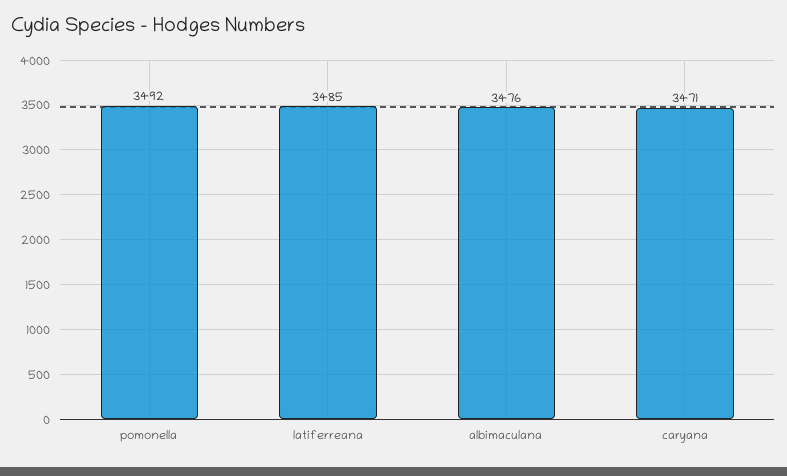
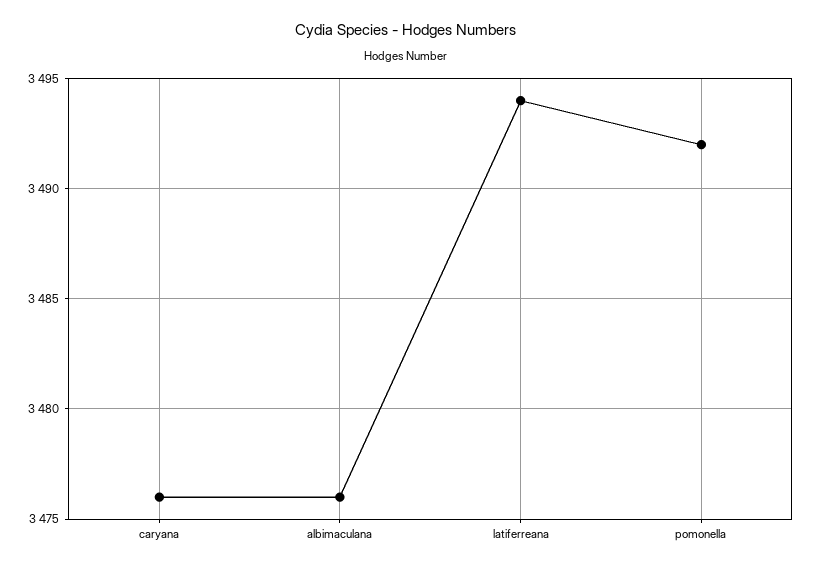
latiferreana: 3485 -> 3494
caryana: 3471 -> 3476

